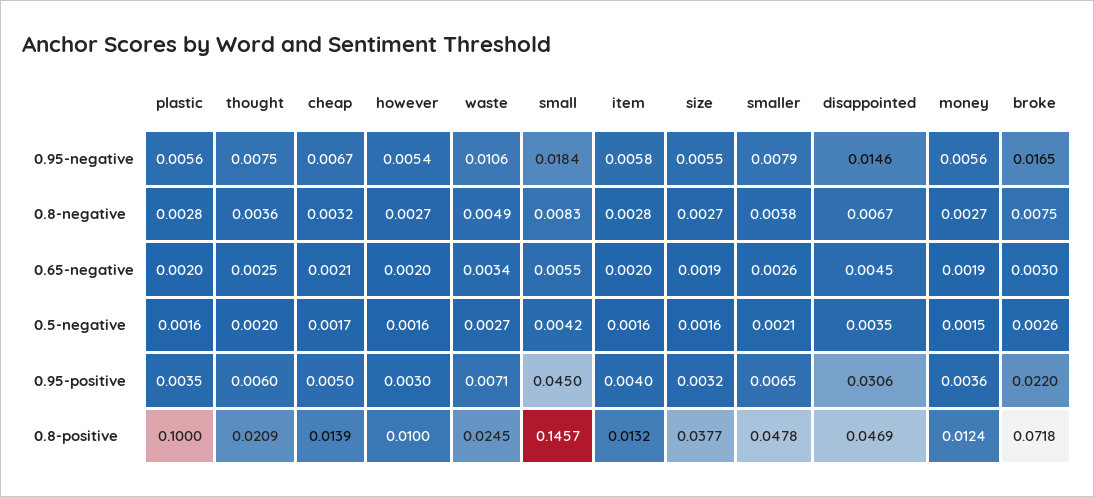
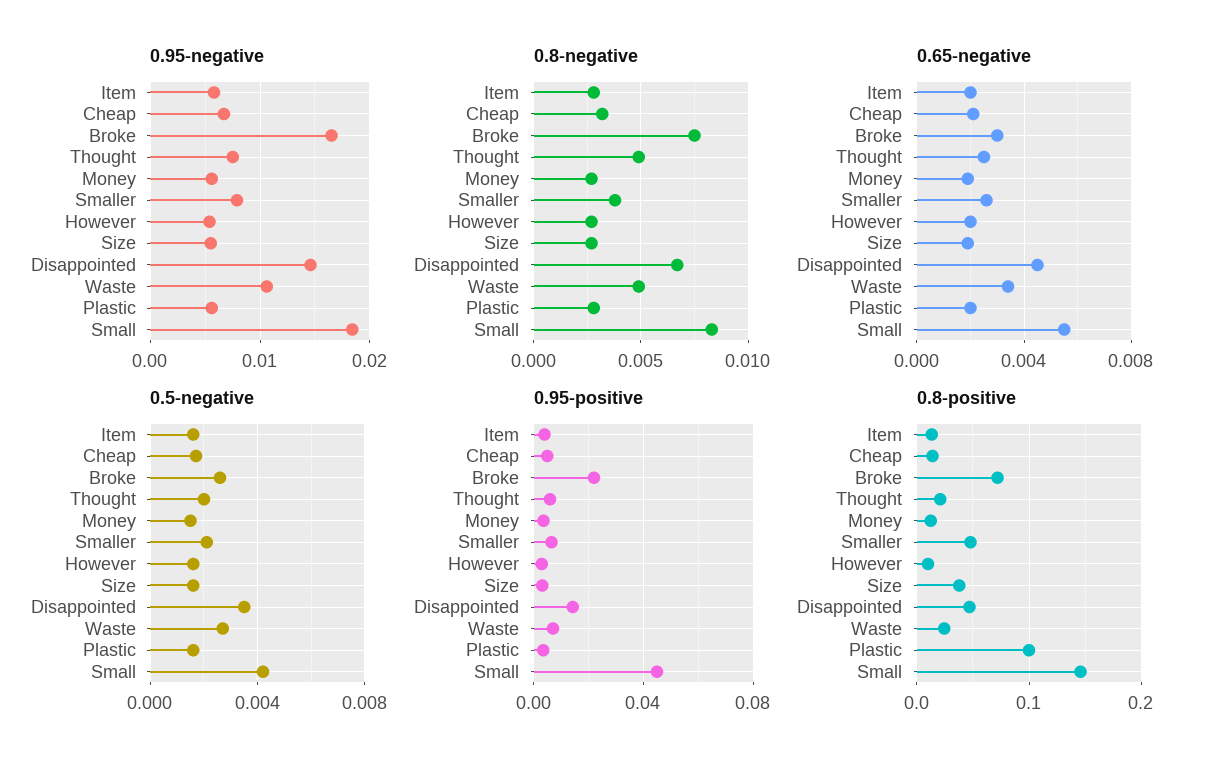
0.8-negative, thought: 0.0036 -> 0.005
0.95-positive, disappointed: 0.0306 -> 0.015

